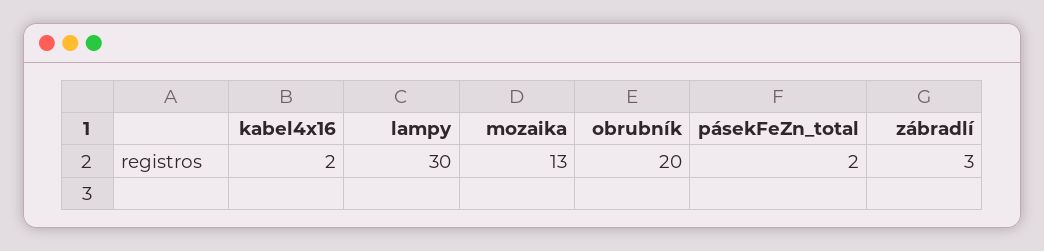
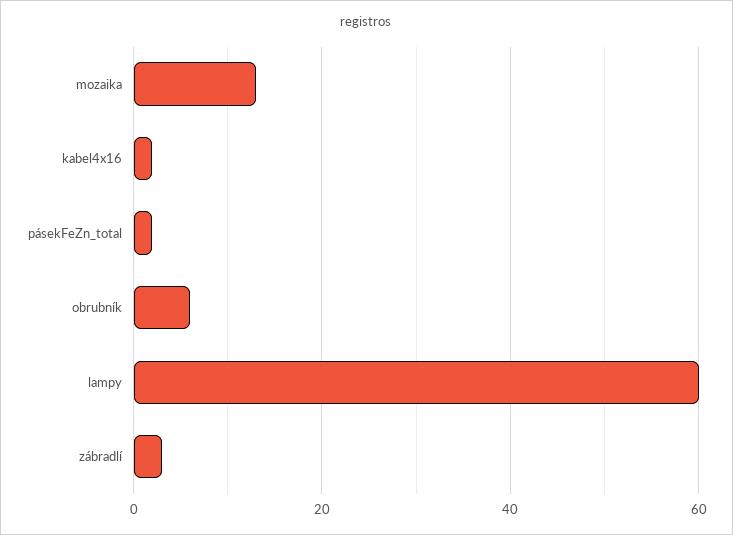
lampy: 30 -> 60
obrubník: 20 -> 5

